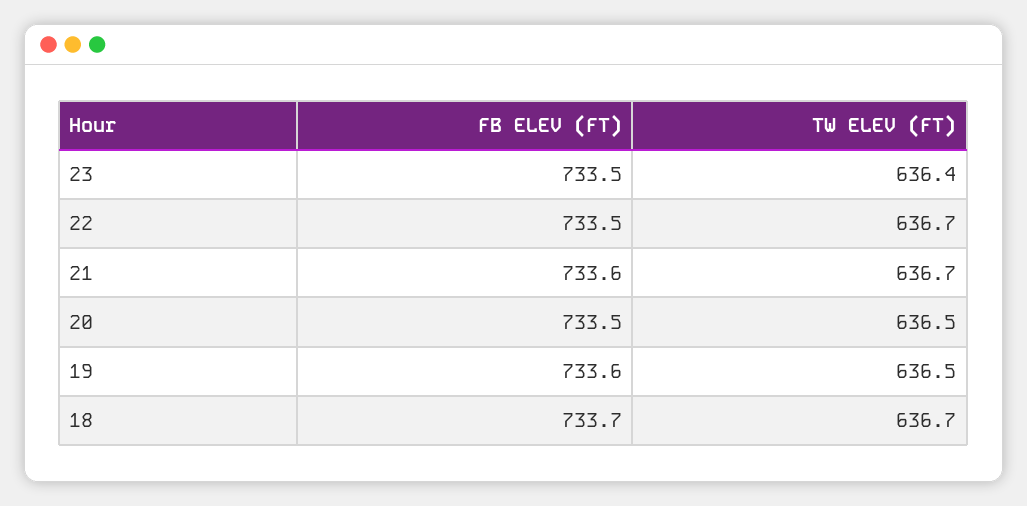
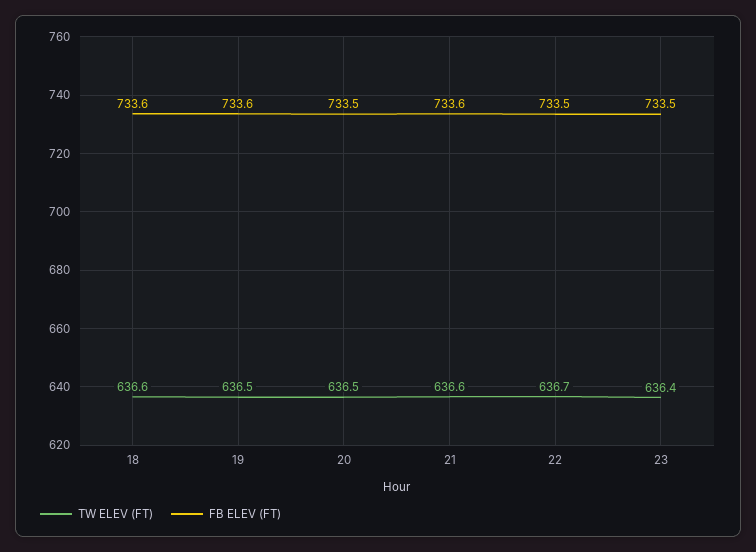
TW ELEV (FT), 21: 636.7 -> 636.6
FB ELEV (FT), 18: 733.7 -> 733.6
TW ELEV (FT), 18: 636.7 -> 636.6

